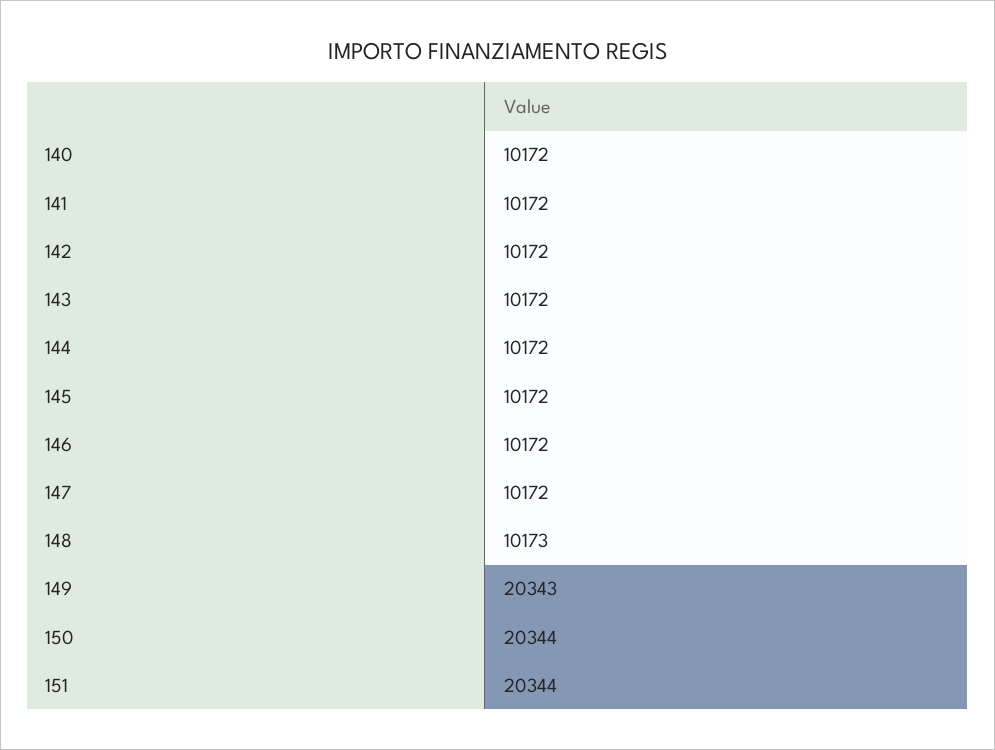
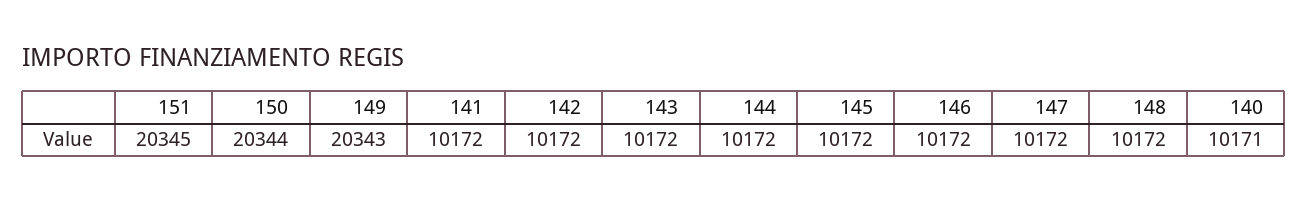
140: 10172 -> 10171
148: 10173 -> 10172
151: 20344 -> 20345

